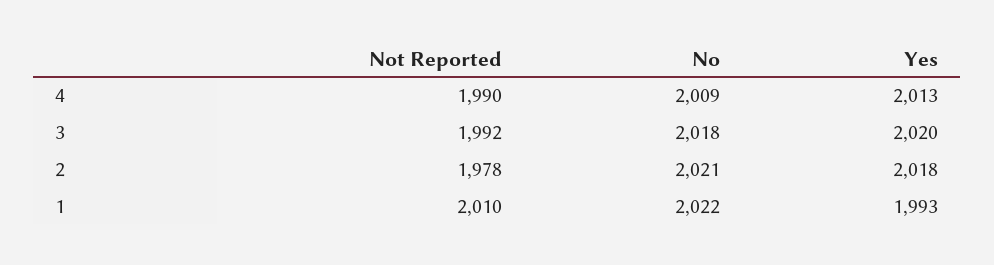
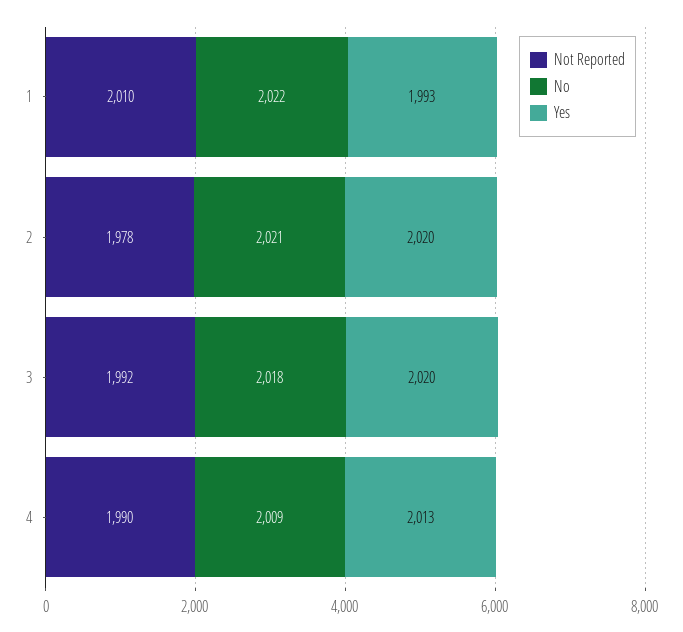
Yes, 2: 2018 -> 2020

